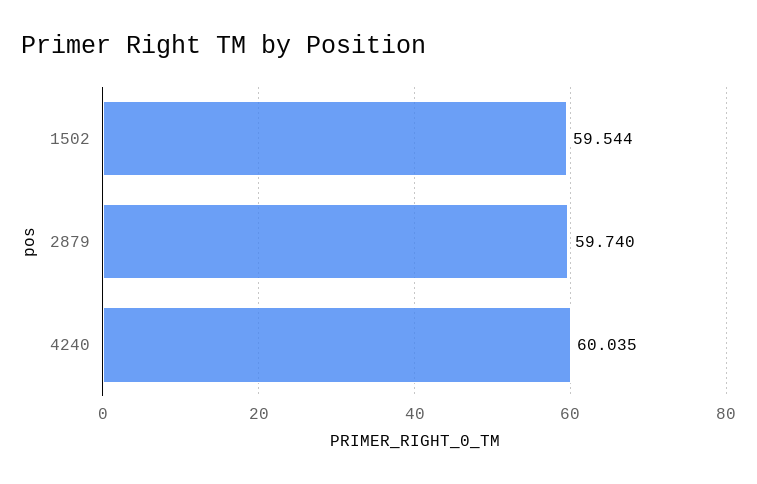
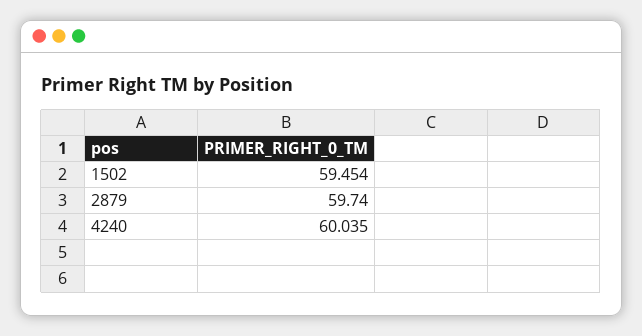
1502: 59.544 -> 59.454

